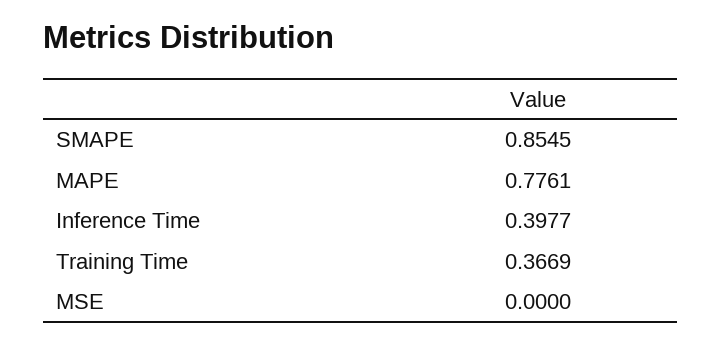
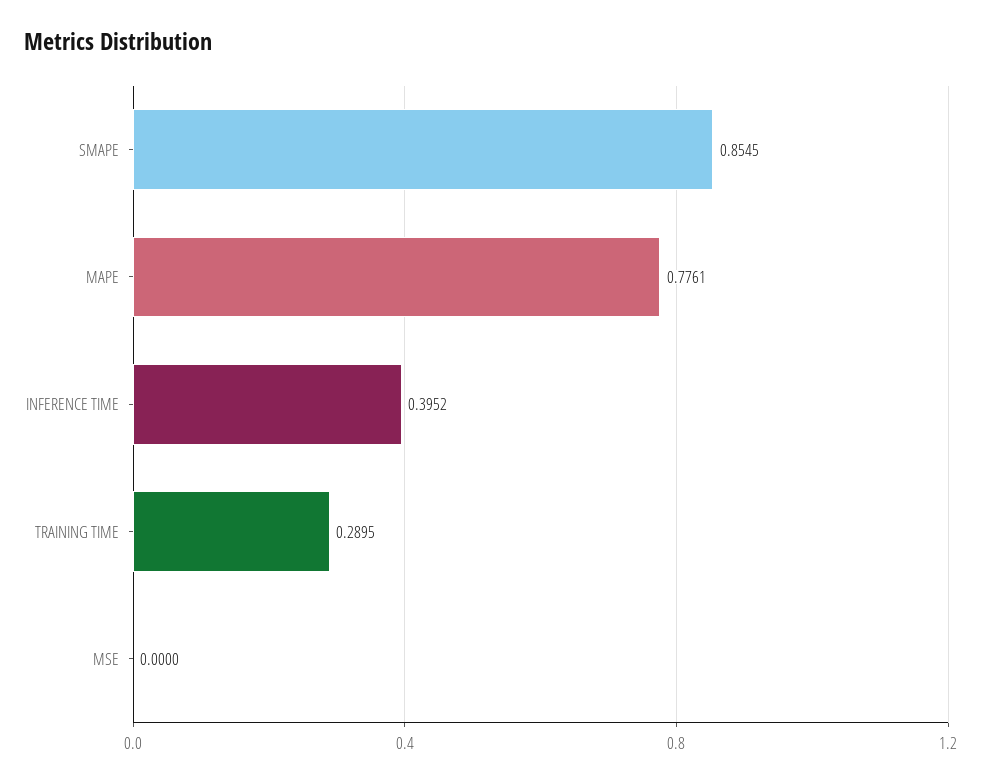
Inference Time: 0.3977 -> 0.3952
Training Time: 0.3669 -> 0.2895

